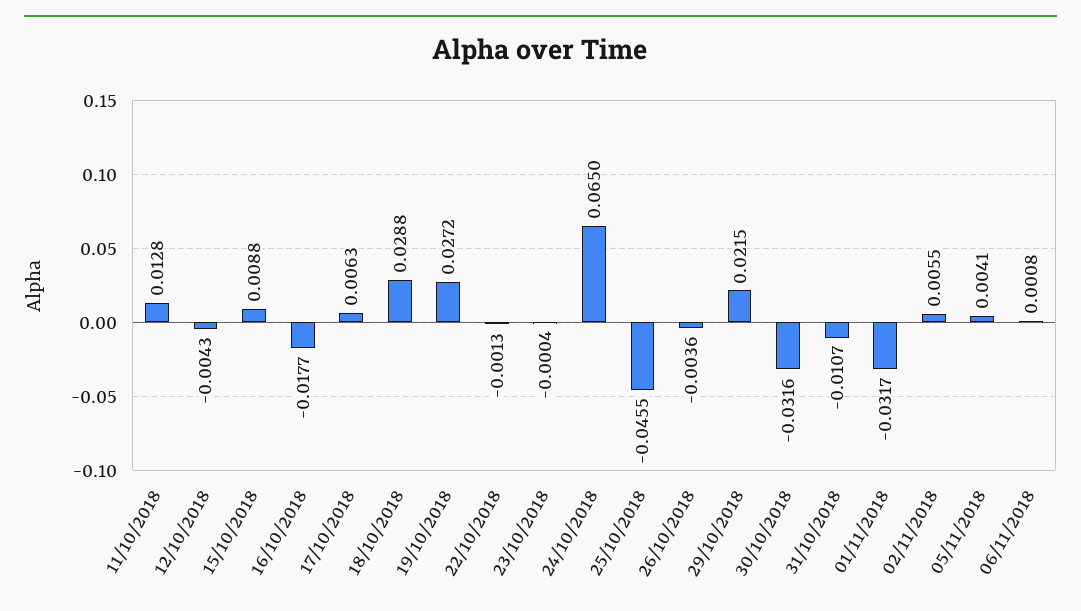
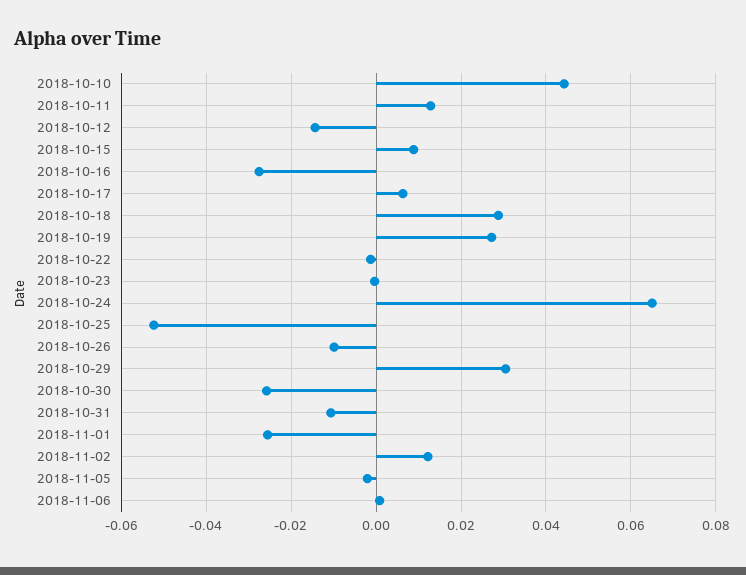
12/10/2018: -0.0043 -> -0.014
16/10/2018: -0.0177 -> -0.028
25/10/2018: -0.0455 -> -0.052
26/10/2018: -0.0036 -> -0.01
29/10/2018: 0.0215 -> 0.03
30/10/2018: -0.0316 -> -0.026
01/11/2018: -0.0317 -> -0.026
02/11/2018: 0.0055 -> 0.012
05/11/2018: 0.0041 -> -0.002
2018-10-10: none -> 0.044

